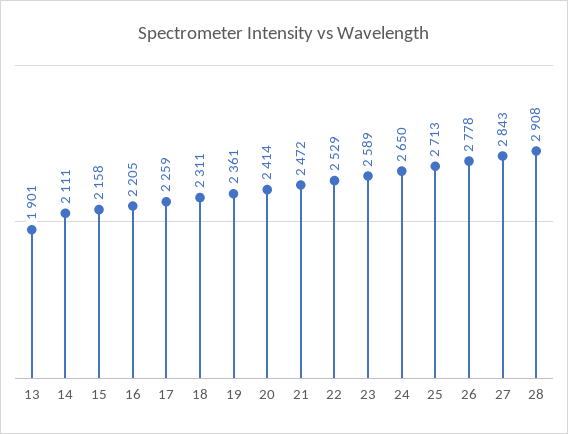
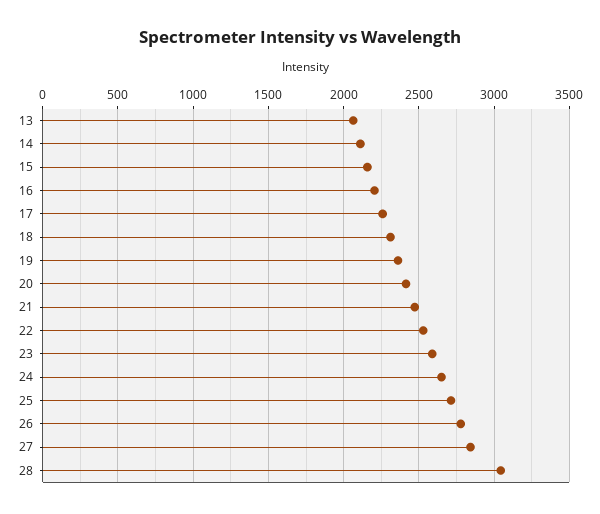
13: 1901 -> 2050
28: 2908 -> 3050

